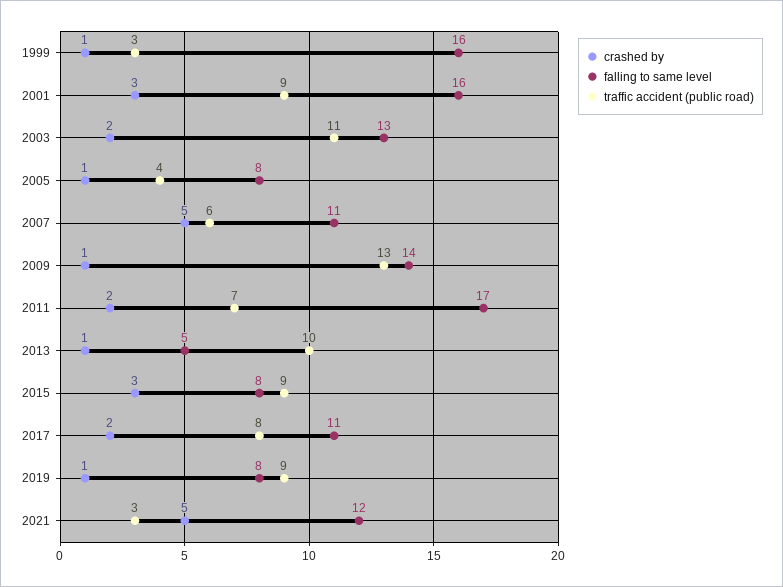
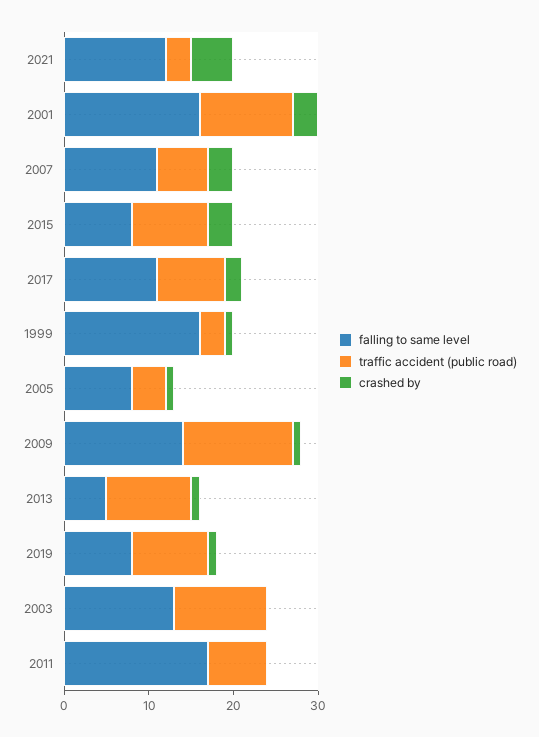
traffic accident (public road), 2001: 9 -> 11
crashed by, 2003: 2 -> 0
crashed by, 2007: 5 -> 3
crashed by, 2011: 2 -> 0

